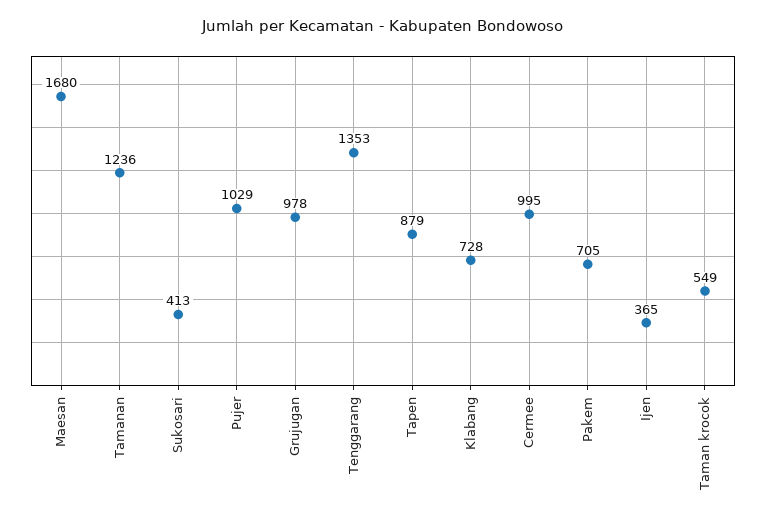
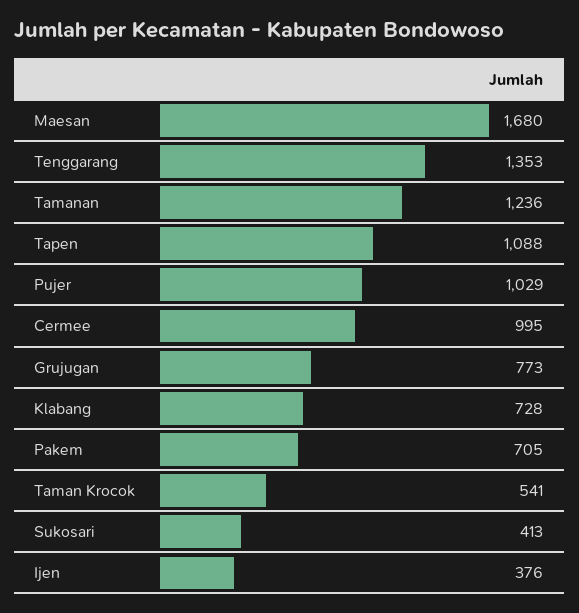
Grujugan: 978 -> 773
Tapen: 879 -> 1088
Ijen: 365 -> 376
Taman krocok: 549 -> 541

